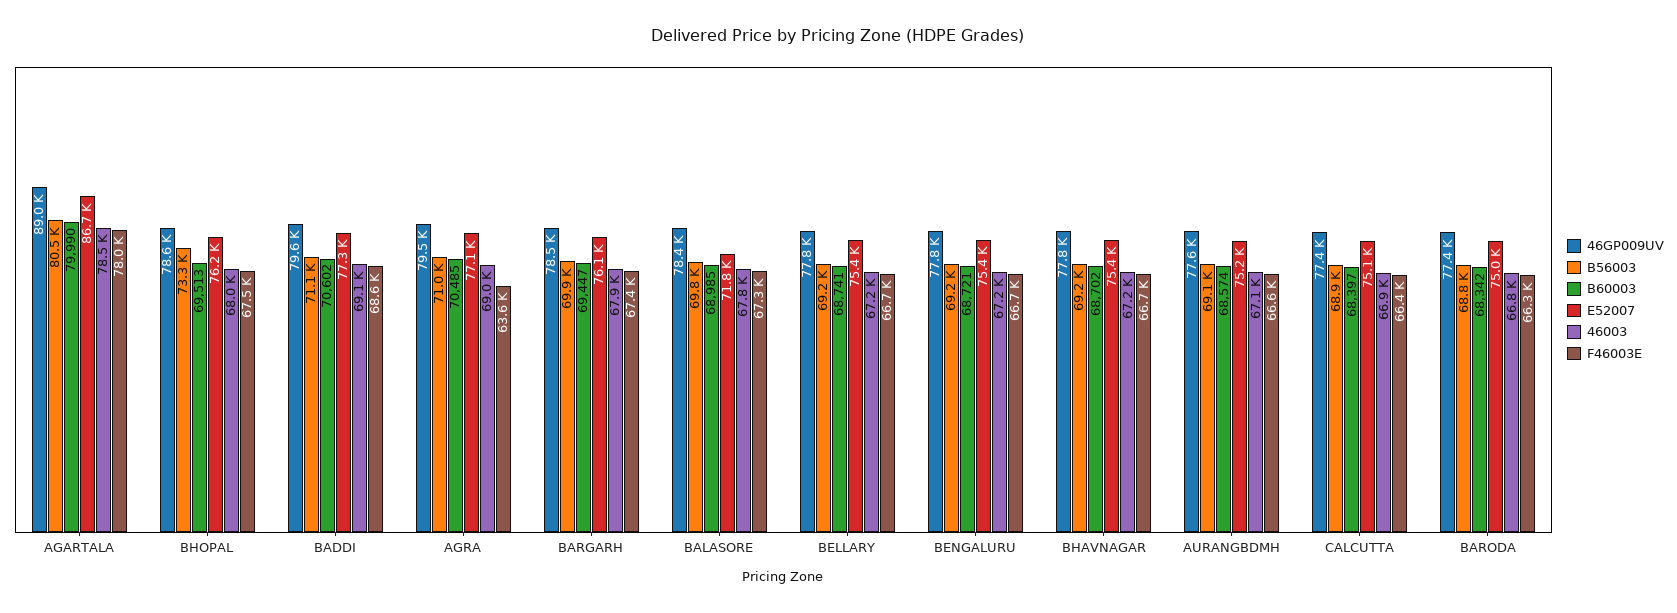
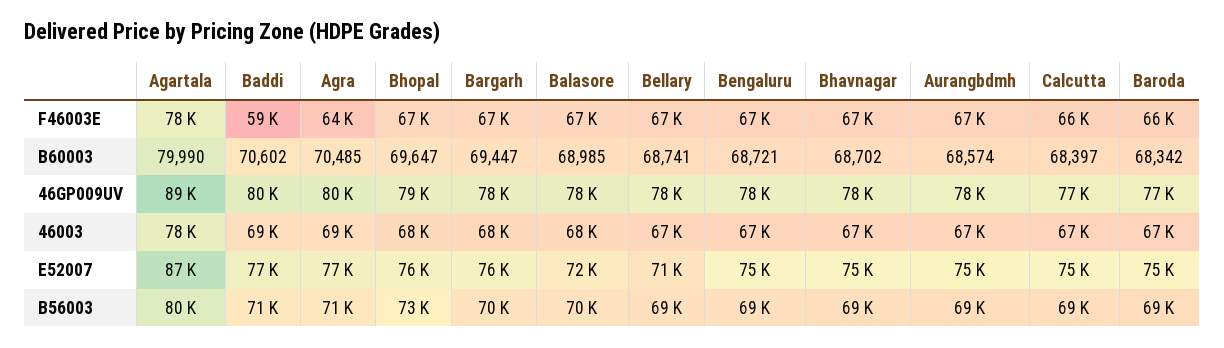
B60003, BHOPAL: 69513 -> 69647
F46003E, BADDI: 68600 -> 59000
E52007, BELLARY: 75400 -> 71000

